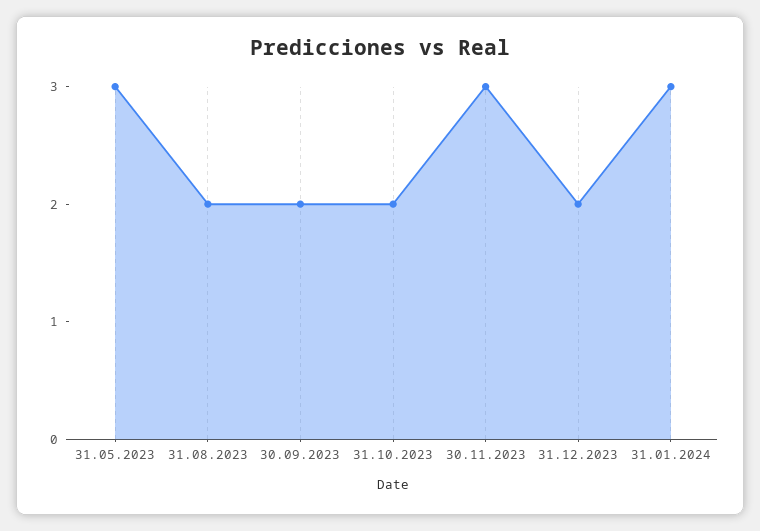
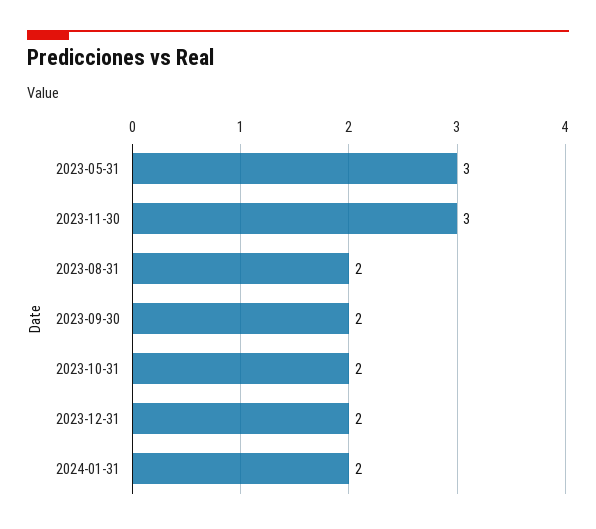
31.01.2024: 3 -> 2

